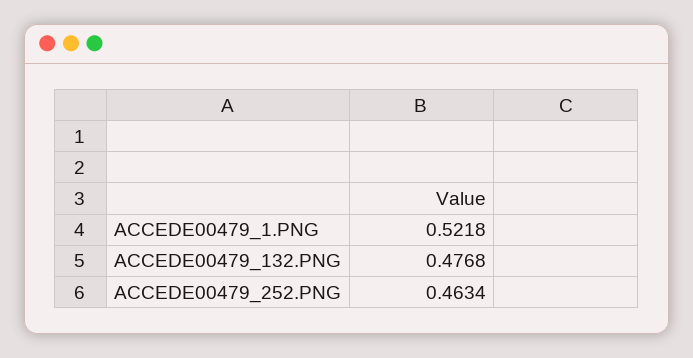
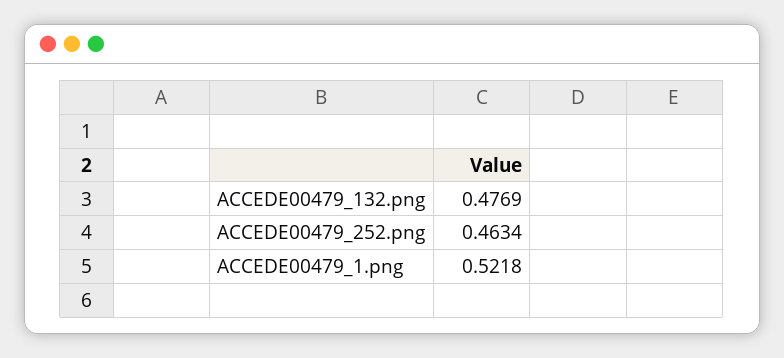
ACCEDE00479_132.PNG: 0.4768 -> 0.4769

